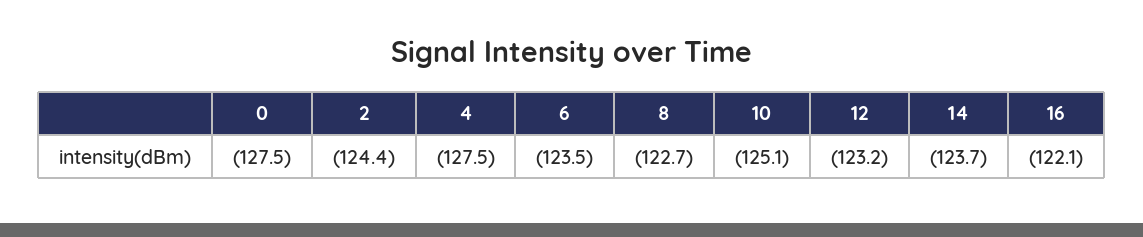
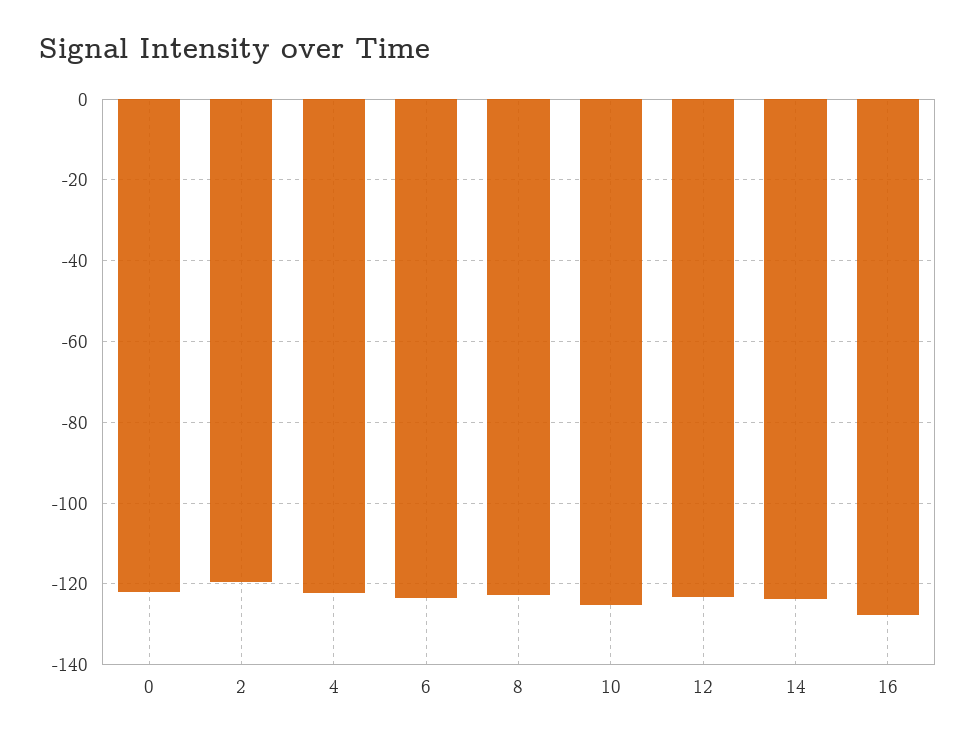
0: -127.5 -> -122
2: -124.4 -> -120
4: -127.5 -> -122
16: -122.1 -> -128

